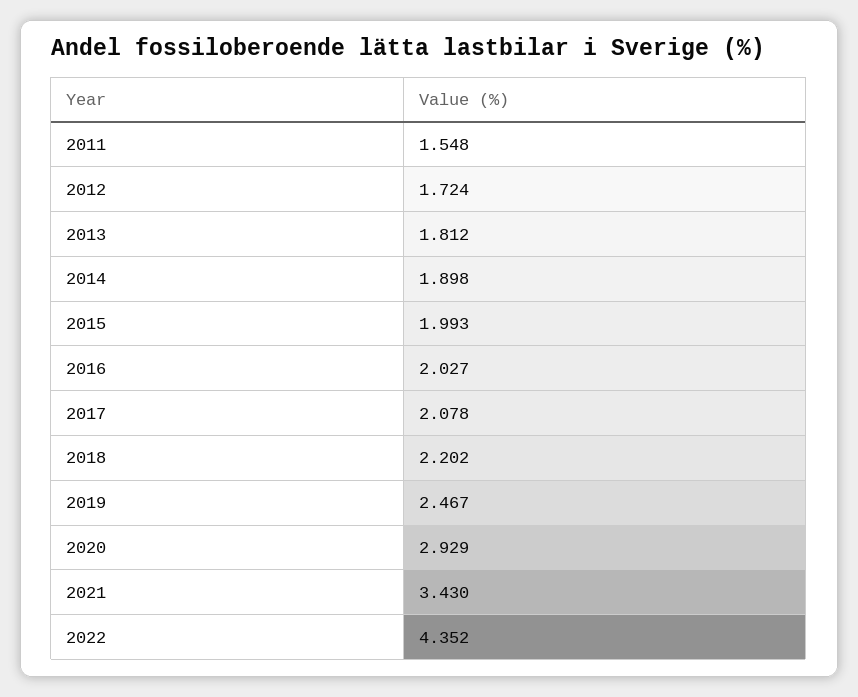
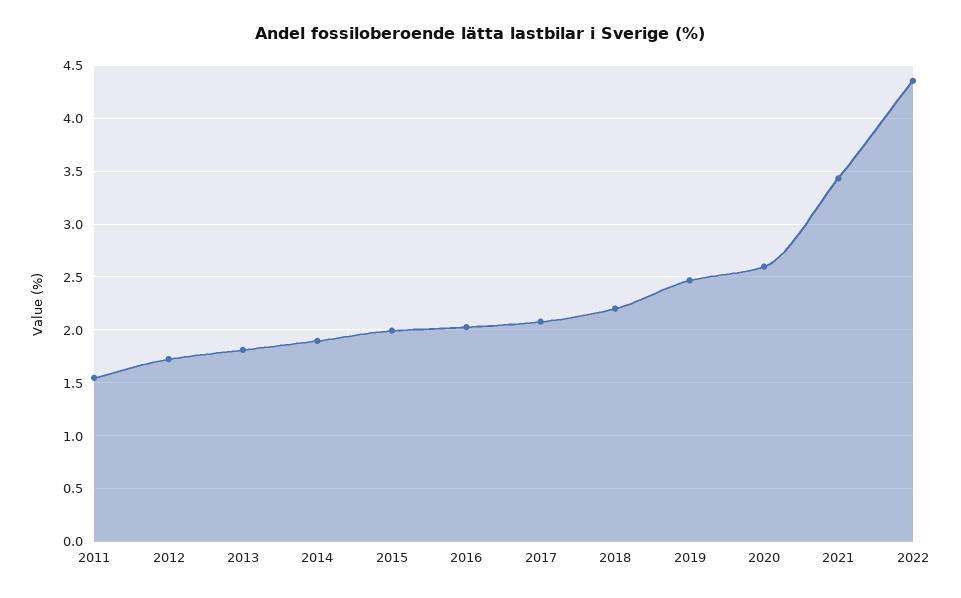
2020: 2.929 -> 2.6

